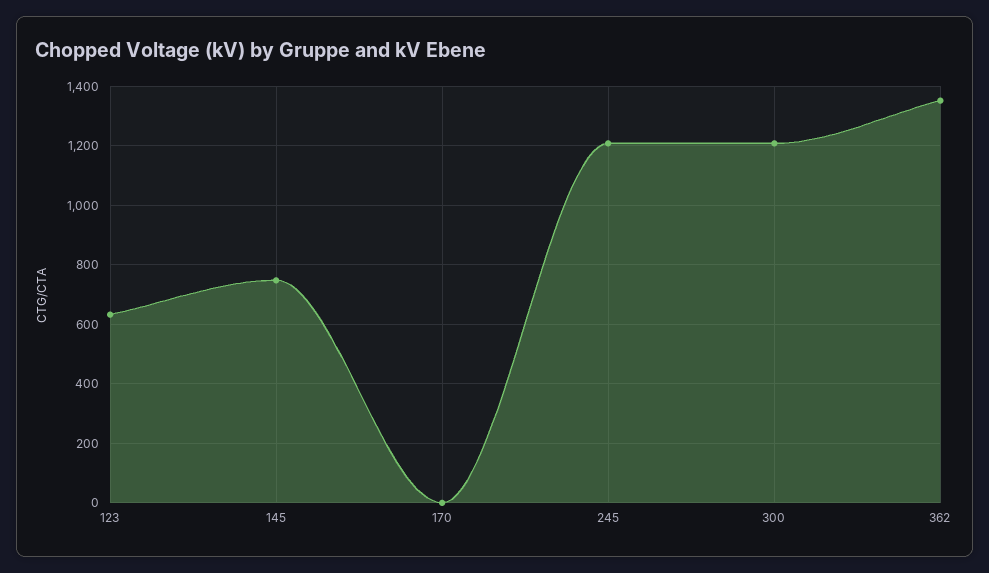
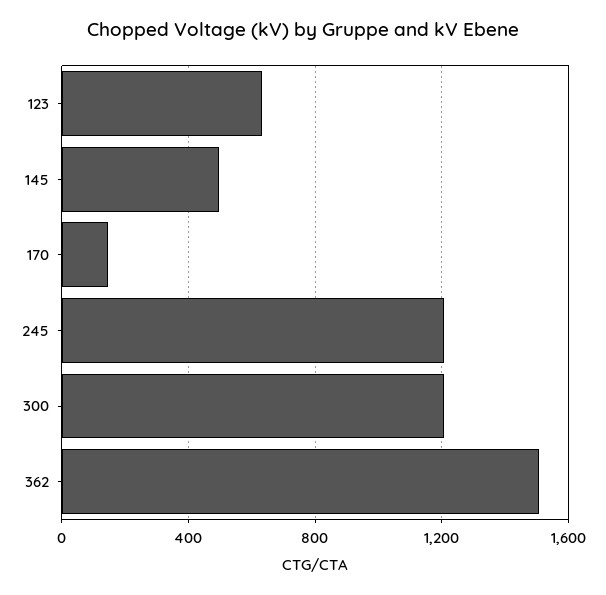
145: 750 -> 500
170: 0 -> 150
362: 1350 -> 1500

